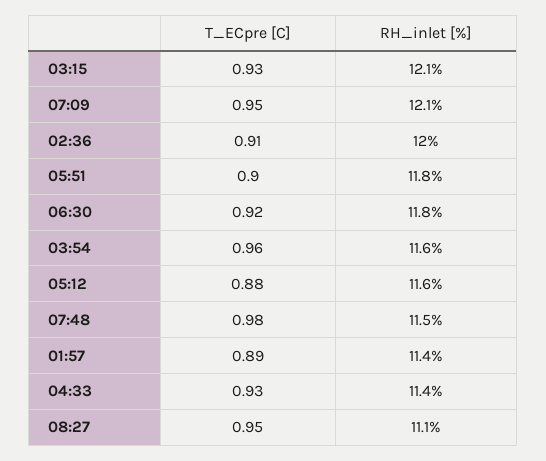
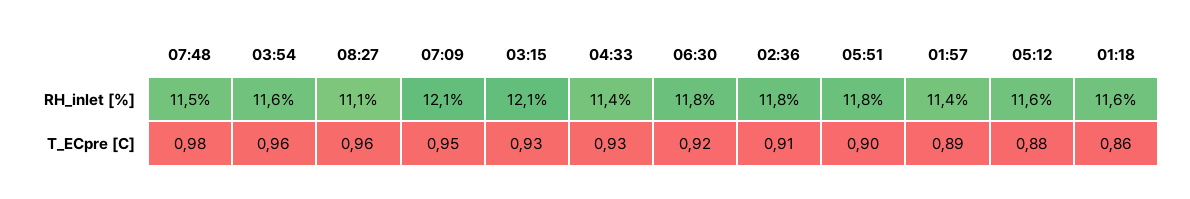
RH_inlet [%], 02:36: 12 -> 11.8
T_ECpre [C], 08:27: 0.95 -> 0.96
RH_inlet [%], 01:18: none -> 11.6
T_ECpre [C], 01:18: none -> 0.86

